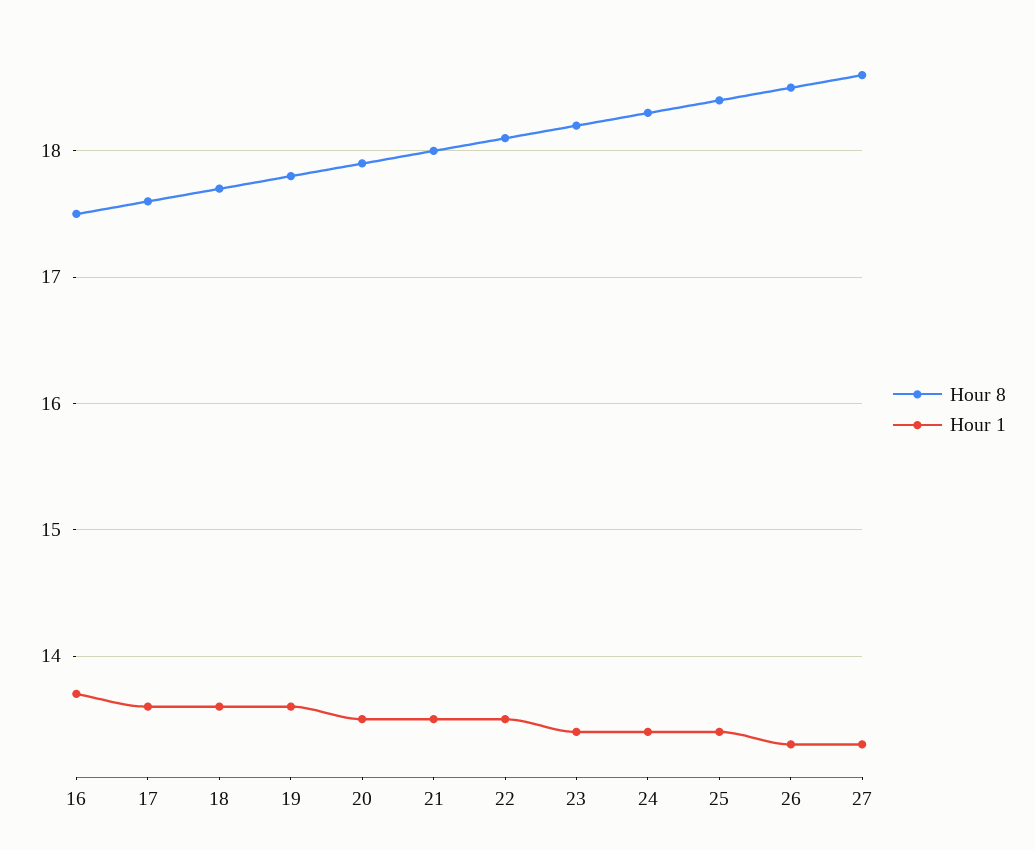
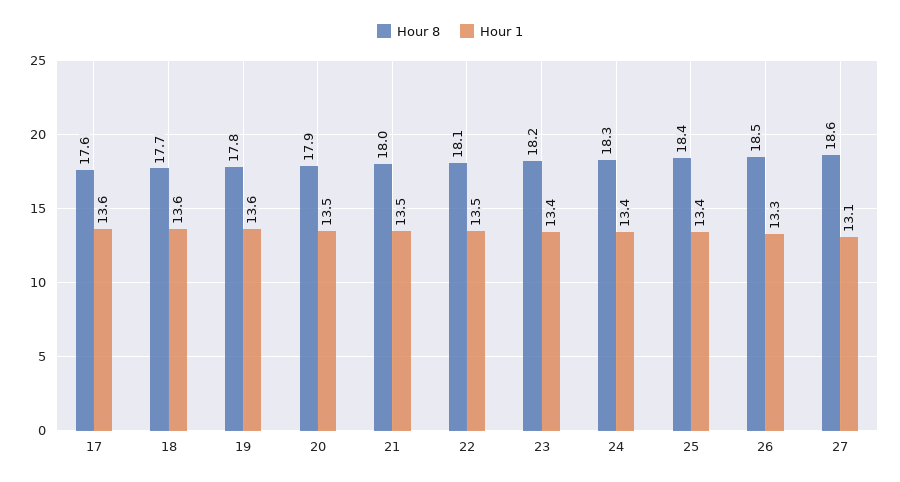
Hour 8, 16: 17.5 -> none
Hour 1, 16: 13.7 -> none
Hour 1, 27: 13.3 -> 13.1

